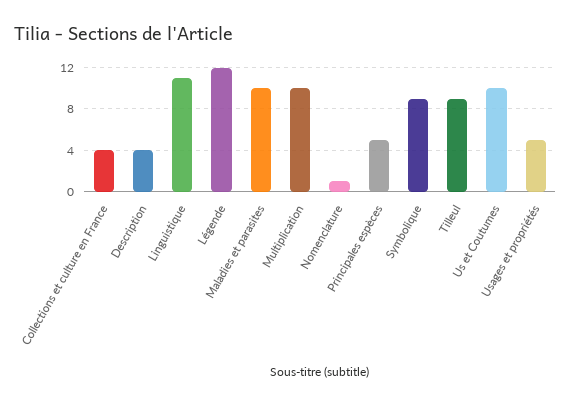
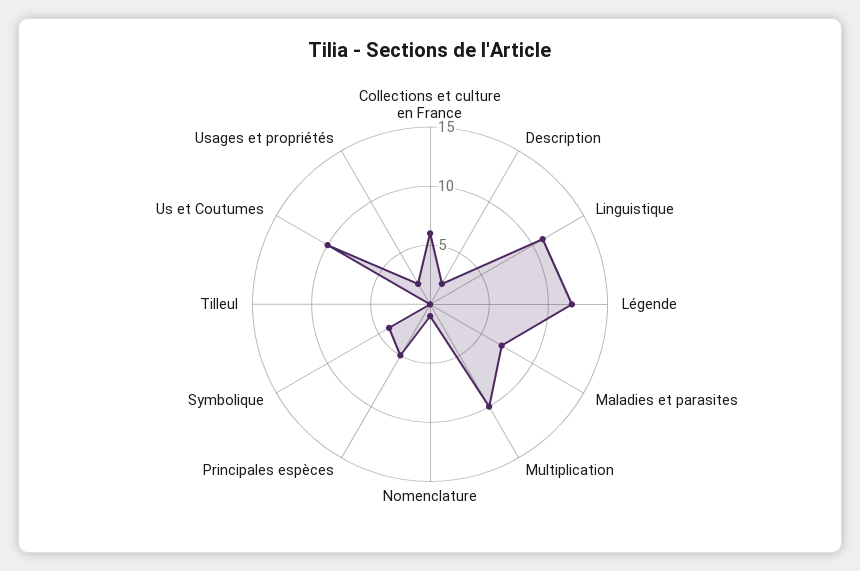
Collections et culture en France: 4 -> 6
Description: 4 -> 2
Maladies et parasites: 10 -> 7
Symbolique: 9 -> 4
Tilleul: 9 -> 0
Usages et propriétés: 5 -> 2

